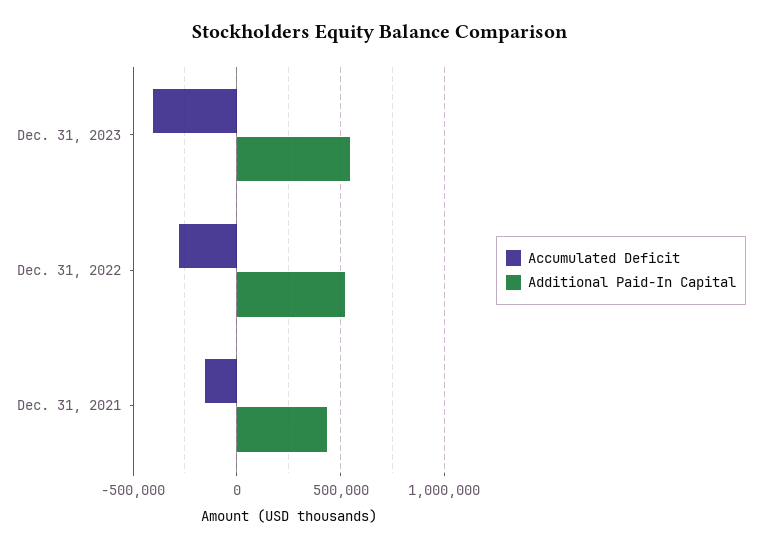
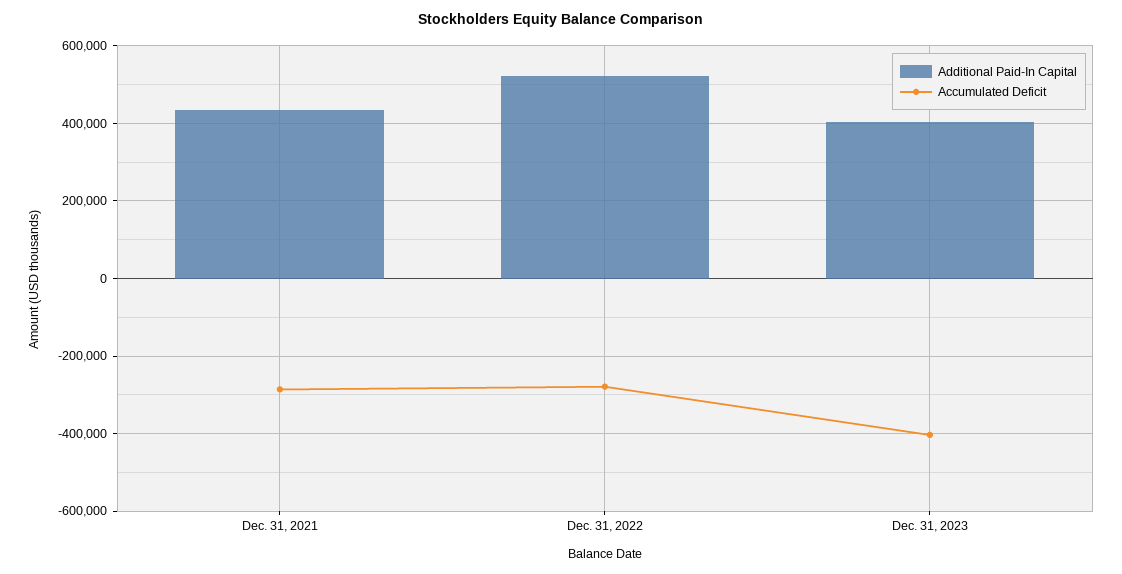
Additional Paid-In Capital, Dec. 31, 2023: 550000 -> 400000
Accumulated Deficit, Dec. 31, 2021: -150000 -> -280000

